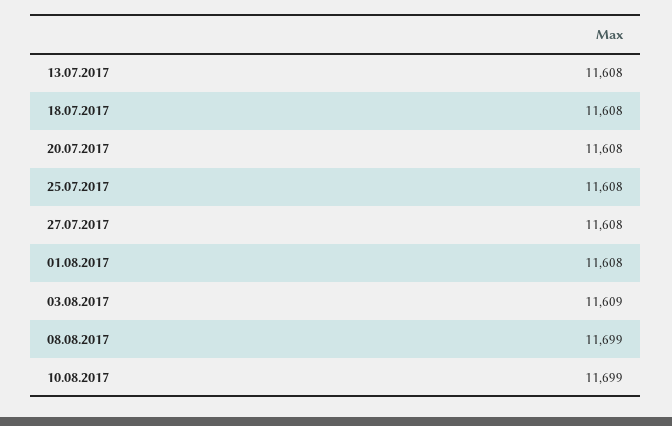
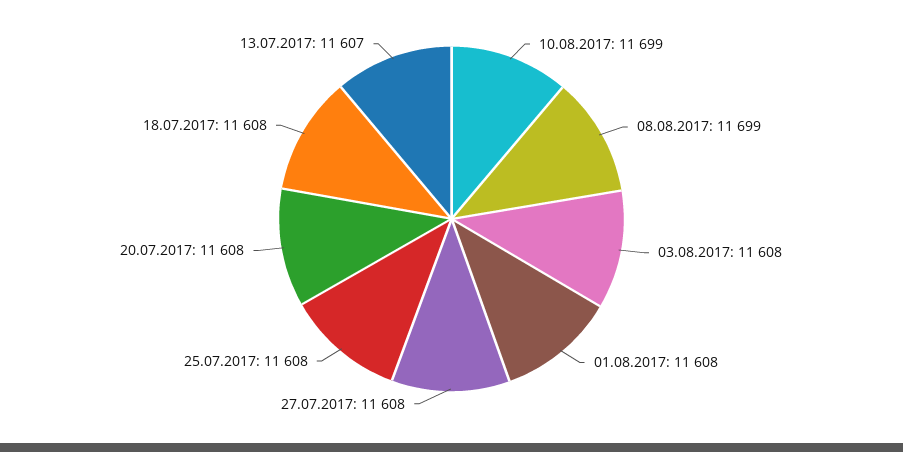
13.07.2017: 11608 -> 11607
03.08.2017: 11609 -> 11608

